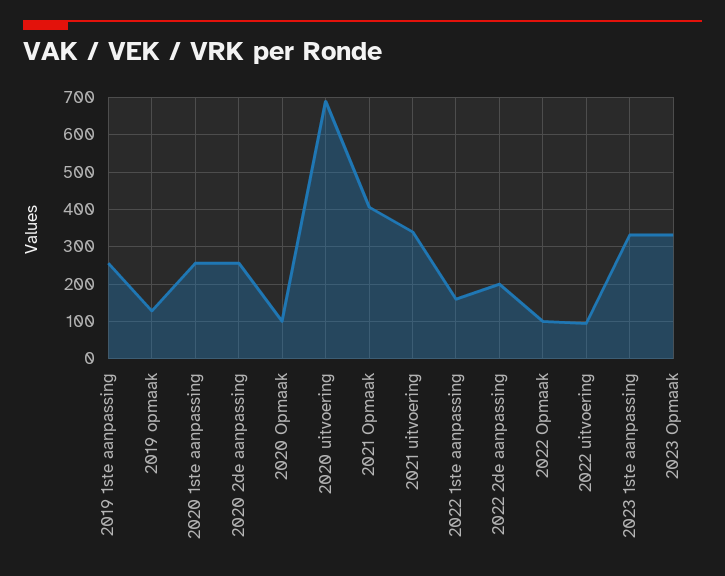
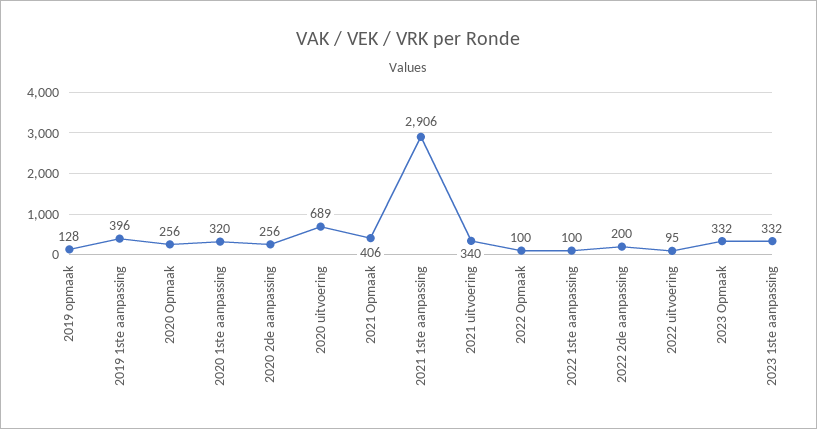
2019 1ste aanpassing: 260 -> 396
2020 1ste aanpassing: 260 -> 320
2020 Opmaak: 100 -> 256
2022 1ste aanpassing: 160 -> 100
2021 1ste aanpassing: none -> 2906

